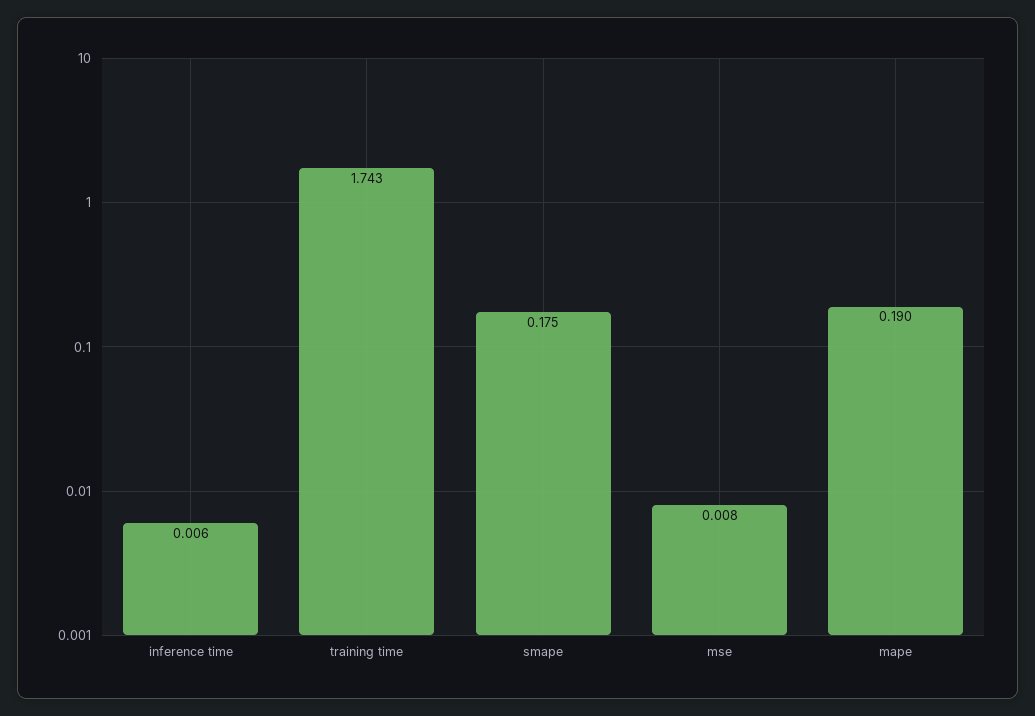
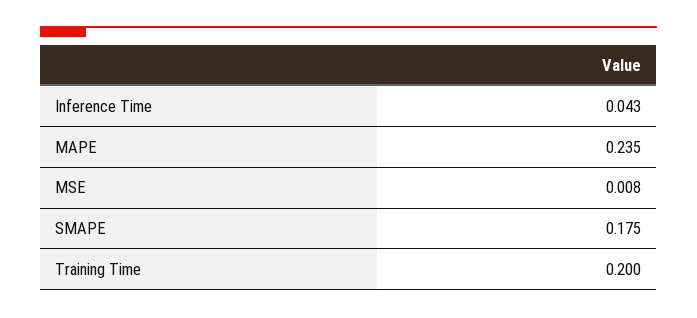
inference time: 0.006 -> 0.043
training time: 1.743 -> 0.2
mape: 0.19 -> 0.235

